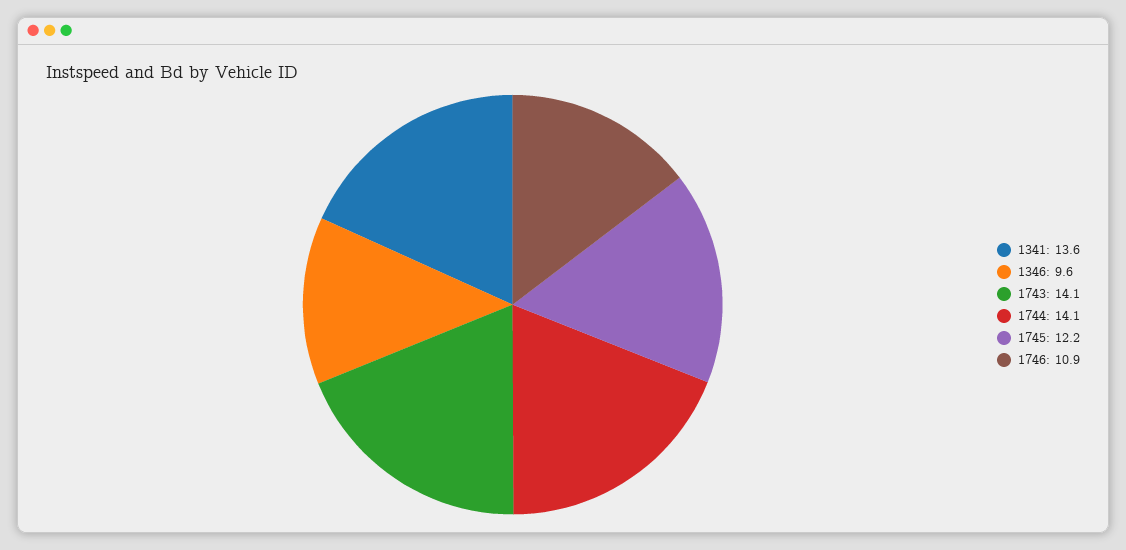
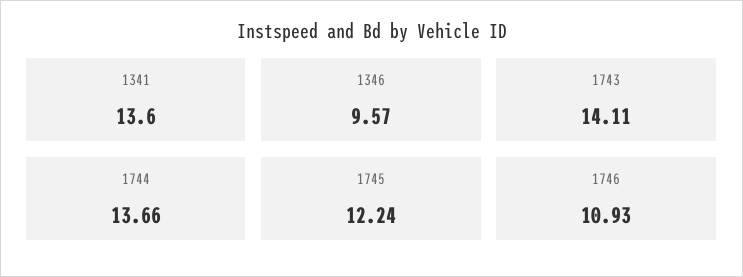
1744: 14.1 -> 13.66

